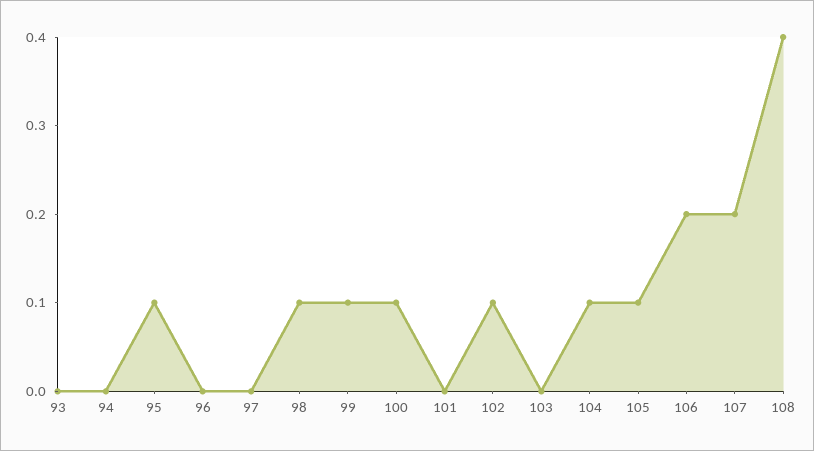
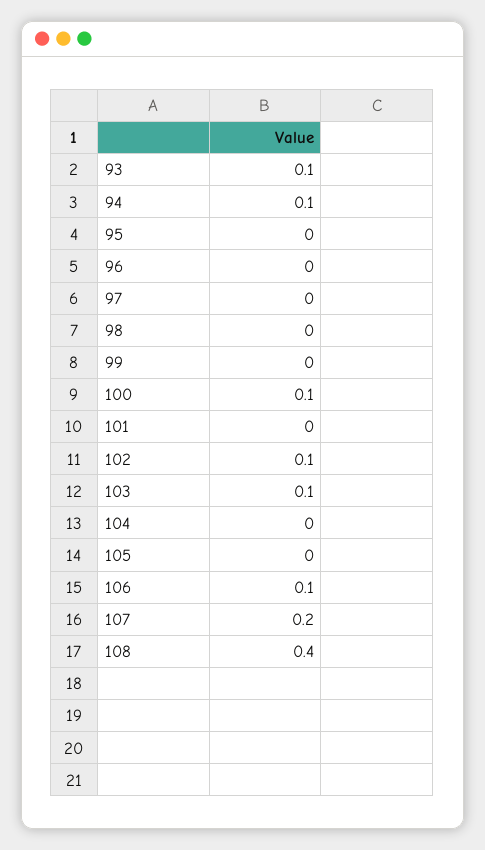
93: 0 -> 0.1
94: 0 -> 0.1
95: 0.1 -> 0
98: 0.1 -> 0
99: 0.1 -> 0
103: 0 -> 0.1
104: 0.1 -> 0
105: 0.1 -> 0
106: 0.2 -> 0.1

